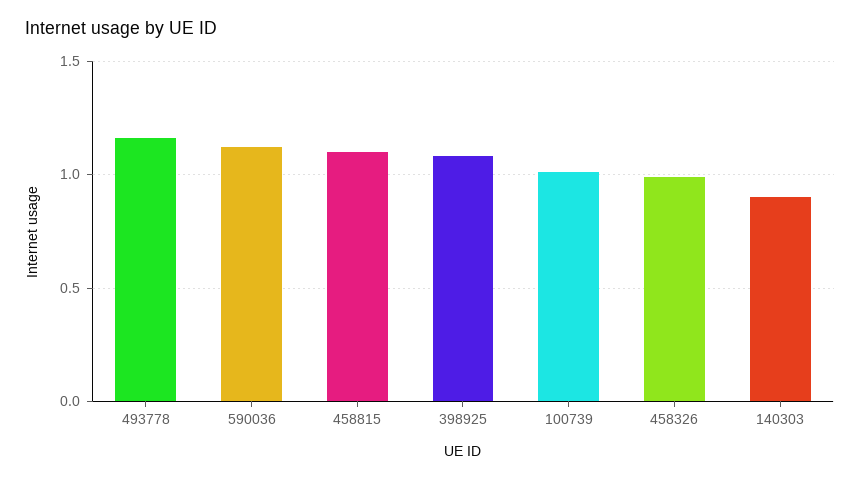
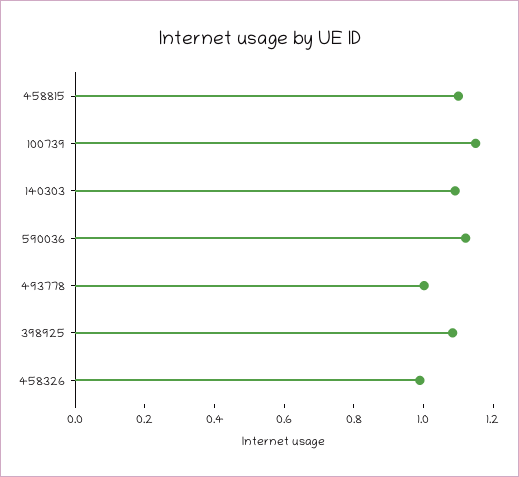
493778: 1.15 -> 1
100739: 1 -> 1.15
140303: 0.9 -> 1.1

